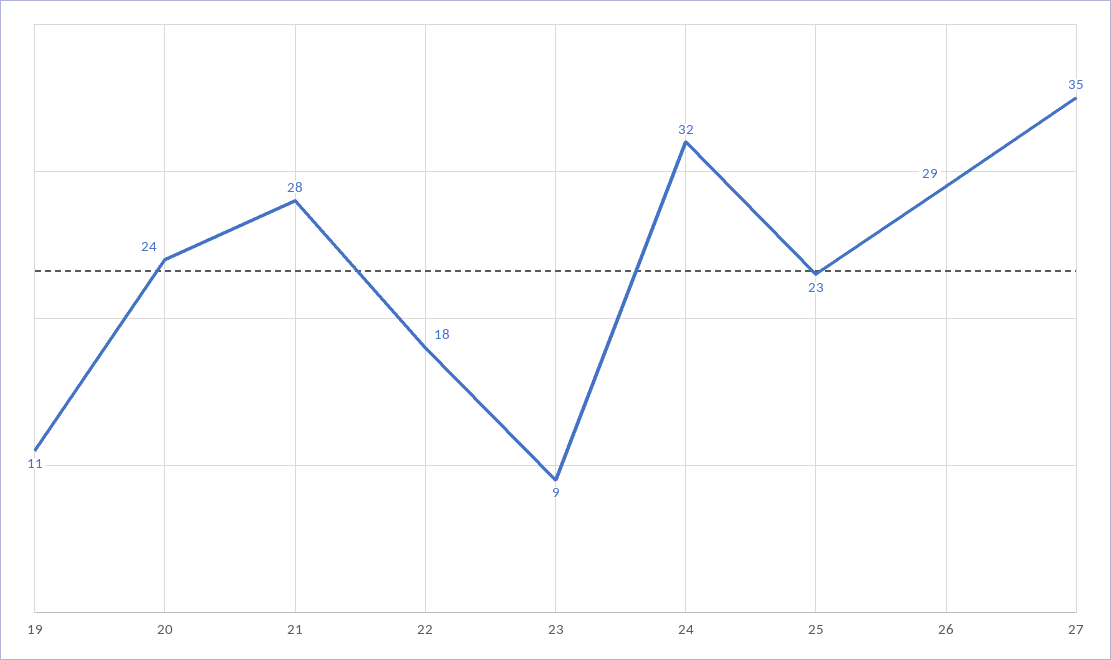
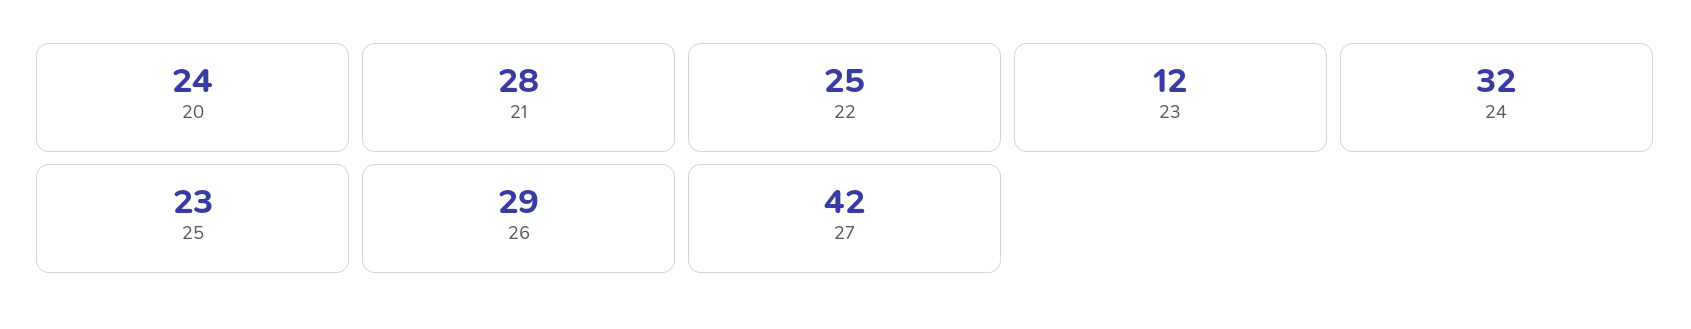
19: 11 -> none
22: 18 -> 25
23: 9 -> 12
27: 35 -> 42

